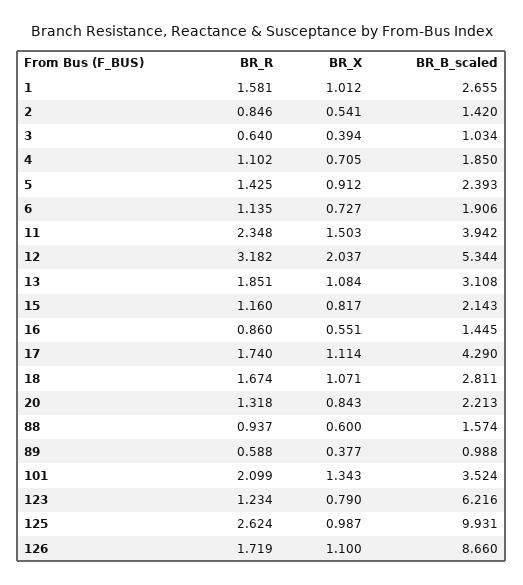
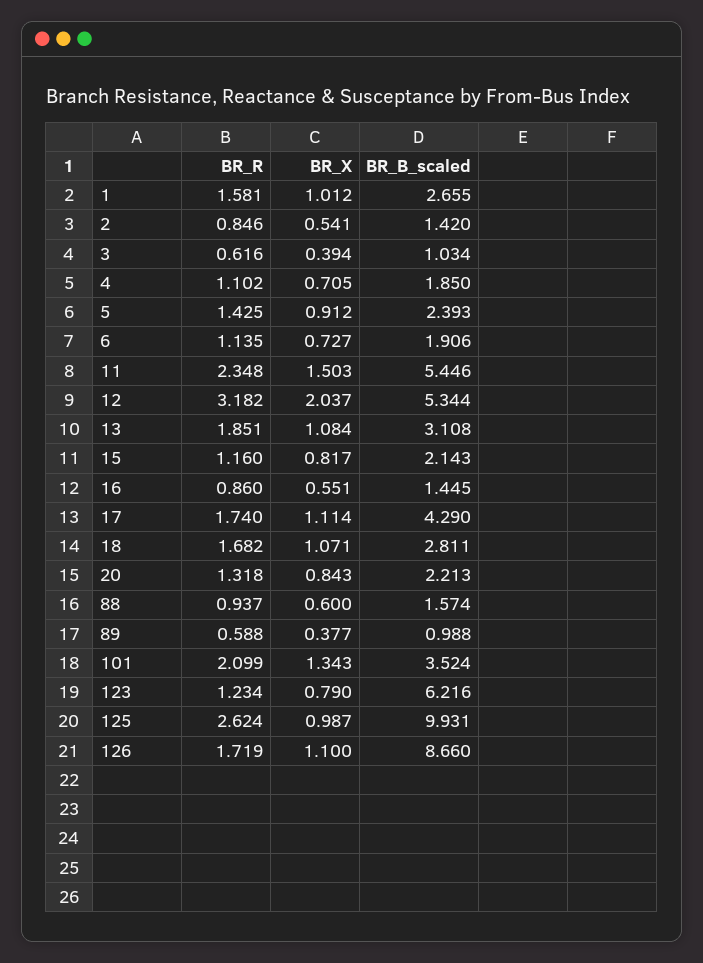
BR_R, 3: 0.64 -> 0.616
BR_B_scaled, 11: 3.942 -> 5.446
BR_R, 18: 1.674 -> 1.682

